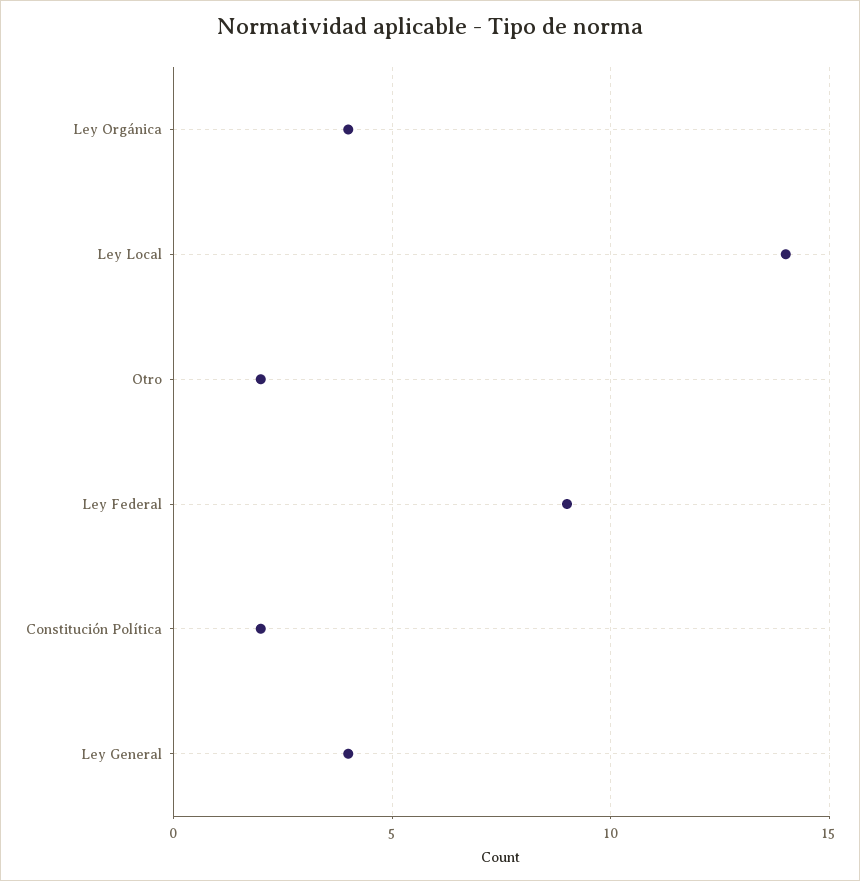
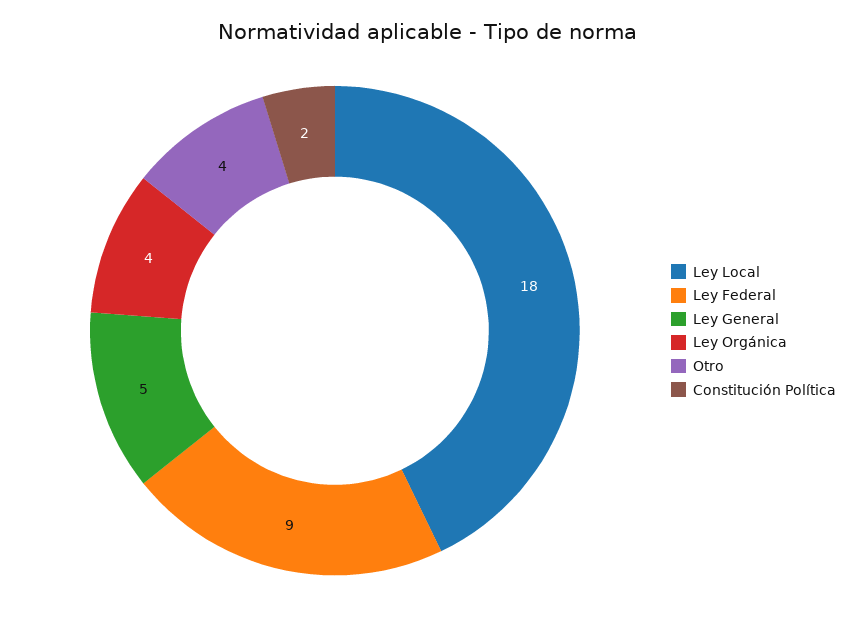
Ley Local: 14 -> 18
Otro: 2 -> 4
Ley General: 4 -> 5

